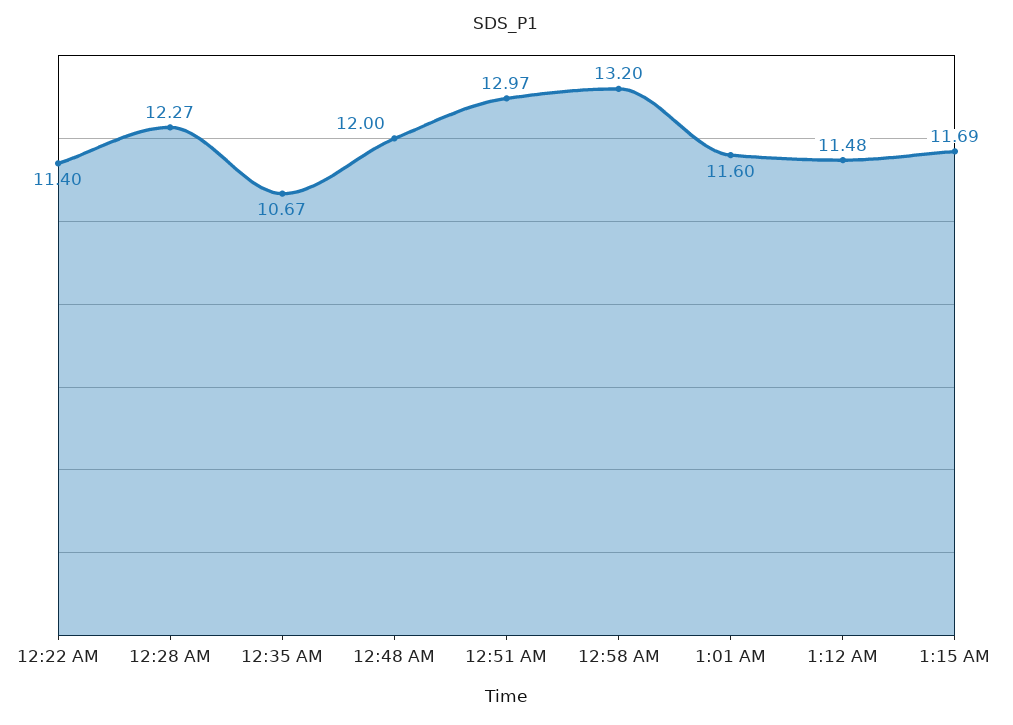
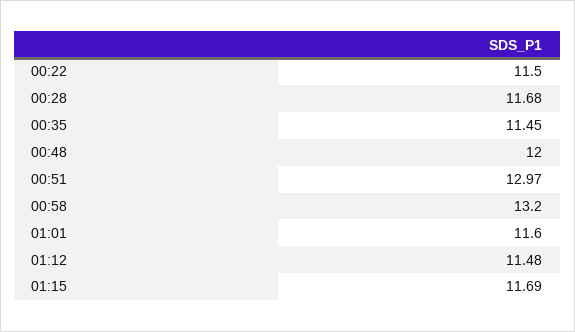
12:22 AM: 11.4 -> 11.5
12:28 AM: 12.27 -> 11.68
12:35 AM: 10.67 -> 11.45

